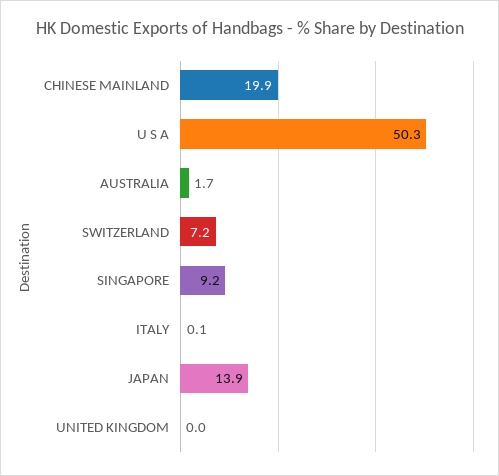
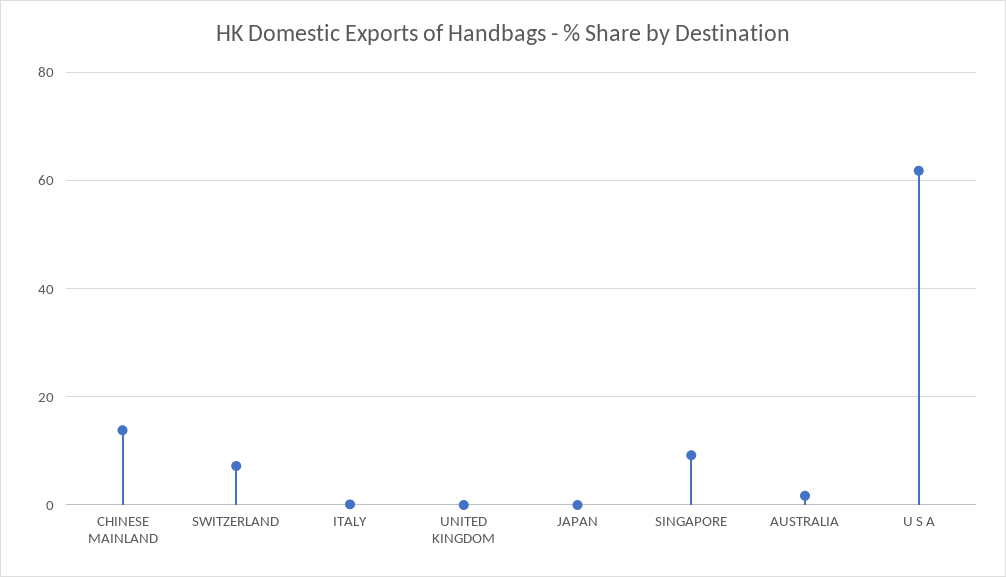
CHINESE MAINLAND: 19.9 -> 14
U S A: 50.3 -> 62
JAPAN: 13.9 -> 0

